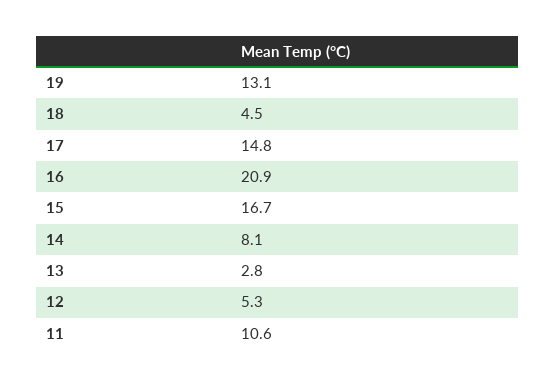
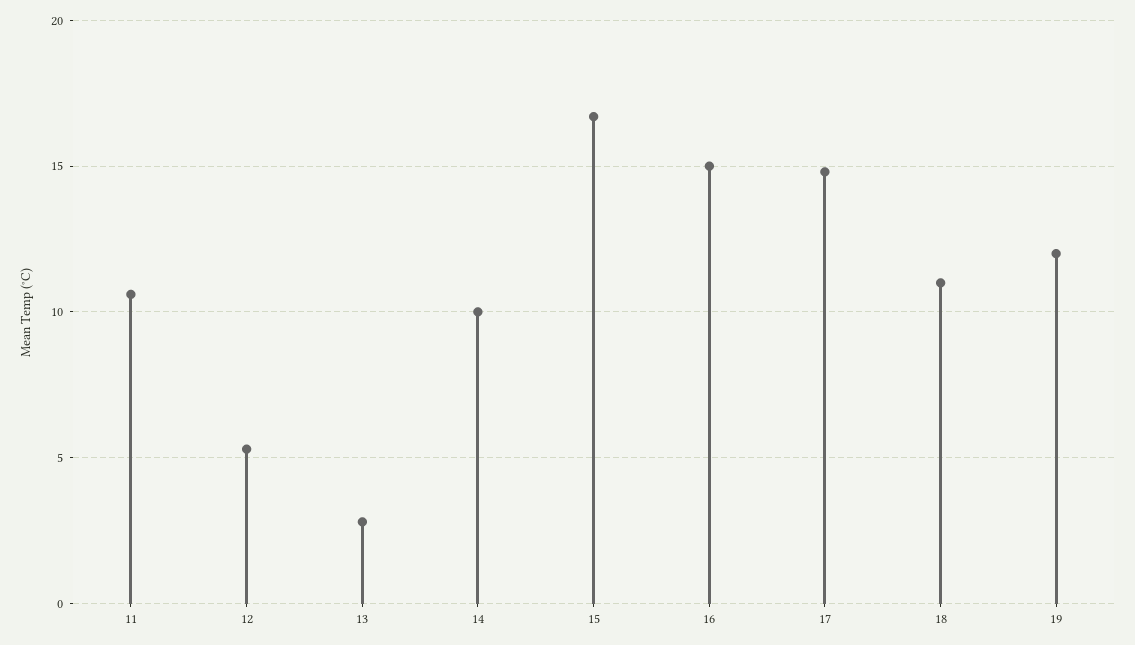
19: 13.1 -> 12
18: 4.5 -> 11
16: 20.9 -> 15
14: 8.1 -> 10

